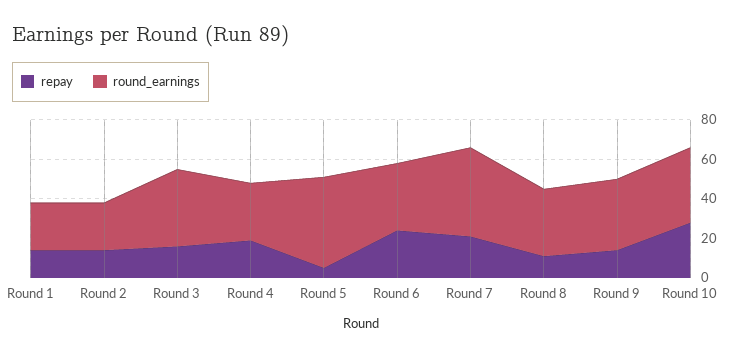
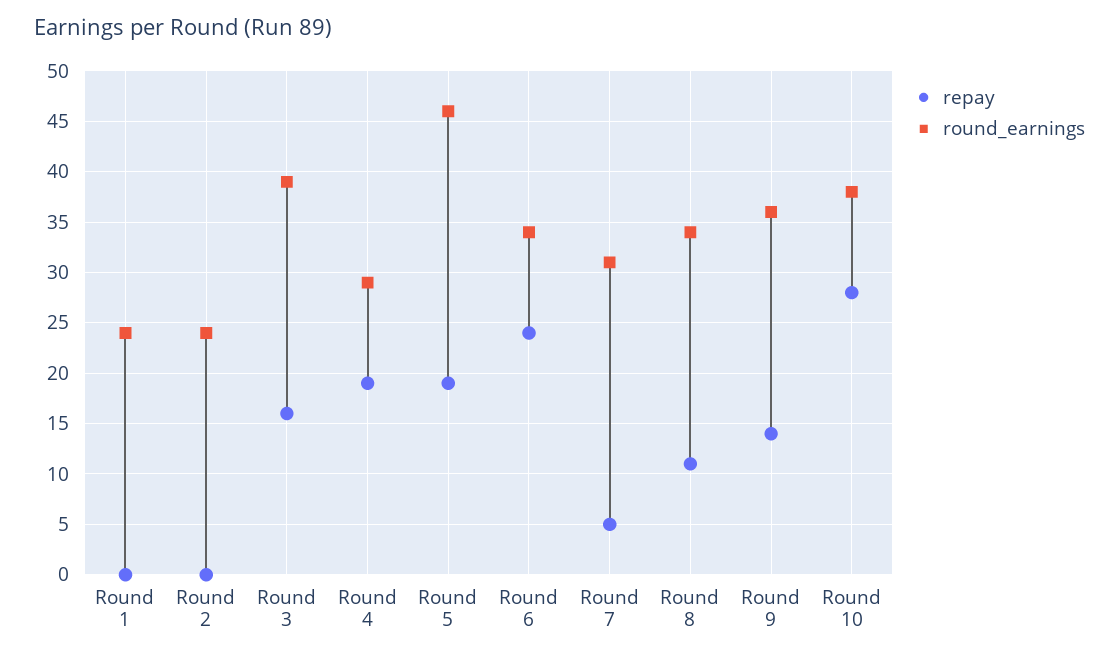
repay, Round 1: 15 -> 0
repay, Round 2: 15 -> 0
repay, Round 5: 5 -> 19
repay, Round 7: 20 -> 5
round_earnings, Round 7: 45 -> 31

